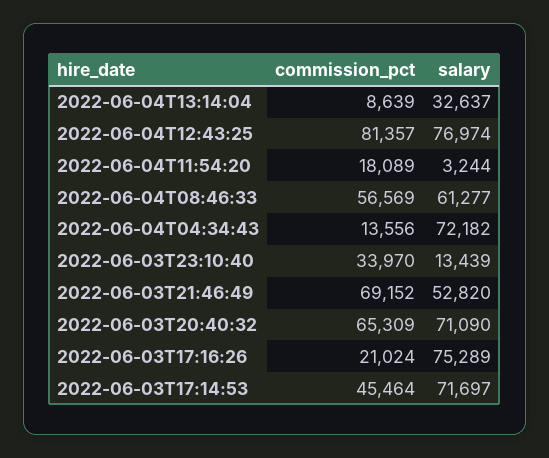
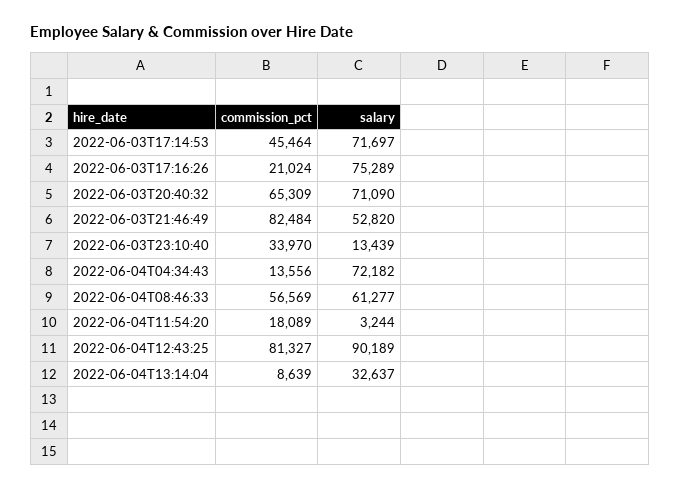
commission_pct, 2022-06-04T12:43:25: 81357 -> 81327
salary, 2022-06-04T12:43:25: 76974 -> 90189
commission_pct, 2022-06-03T21:46:49: 69152 -> 82484

